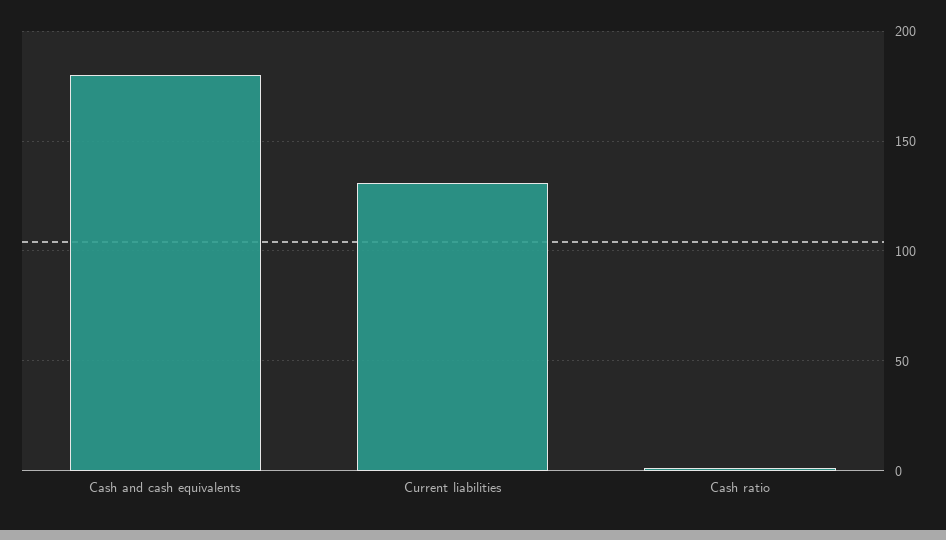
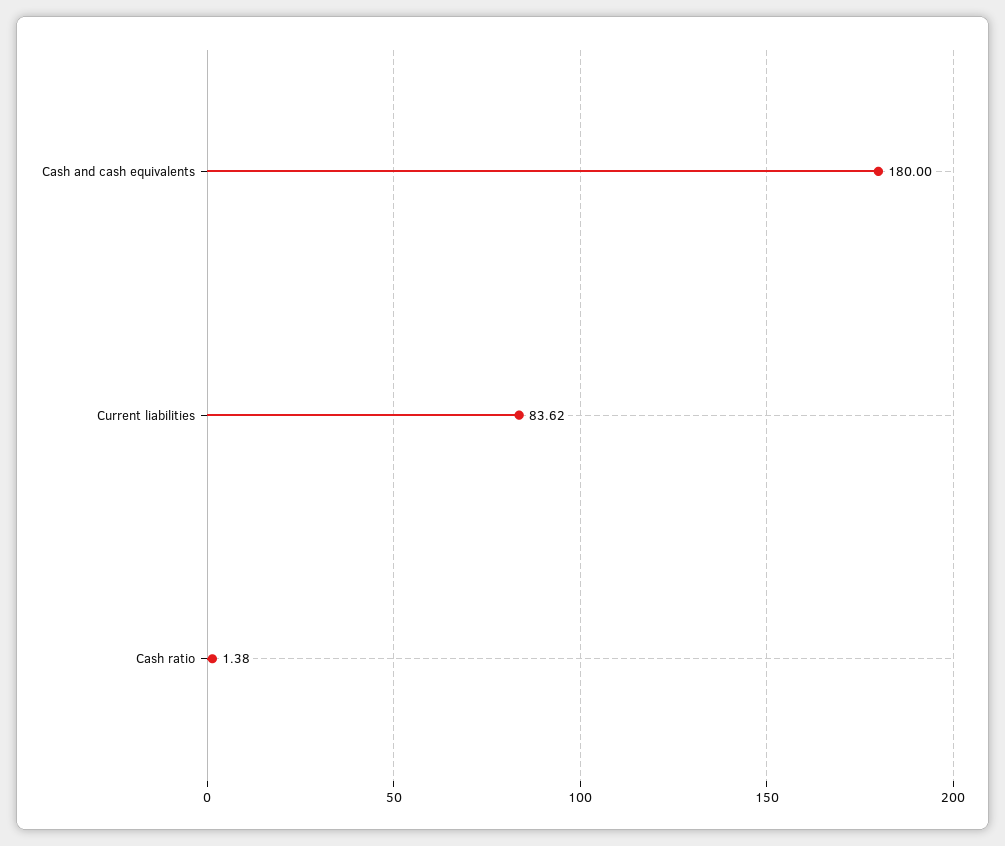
Current liabilities: 130 -> 83.62

